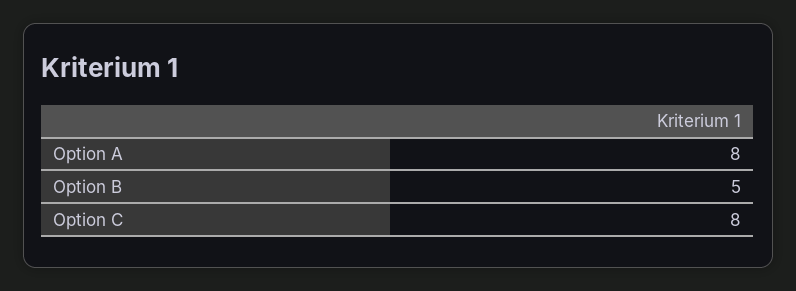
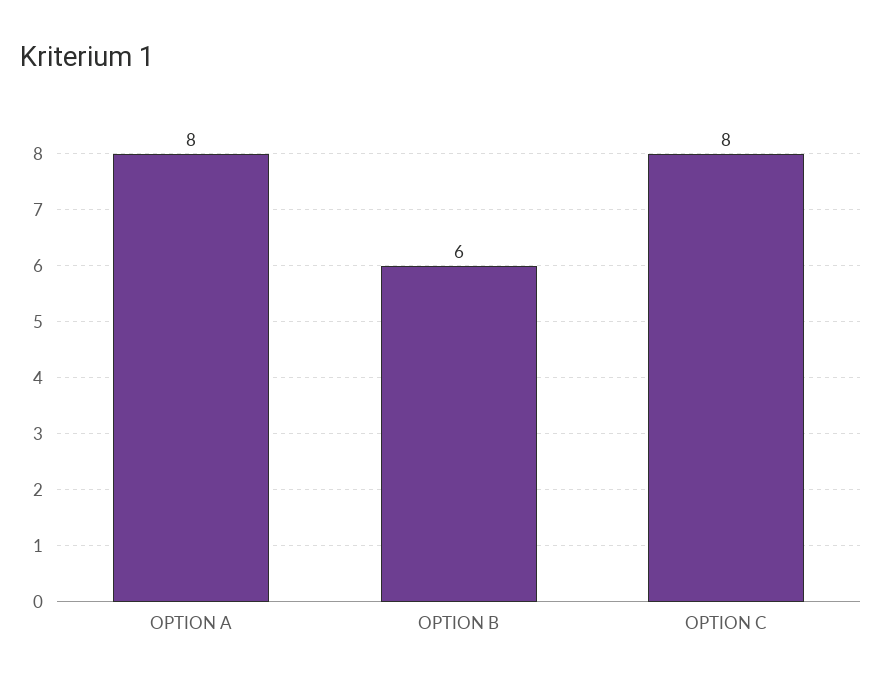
Option B: 5 -> 6

